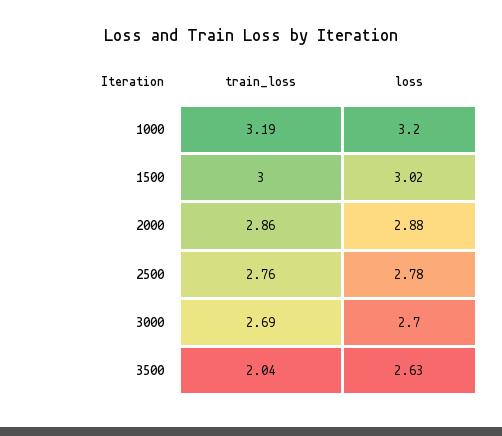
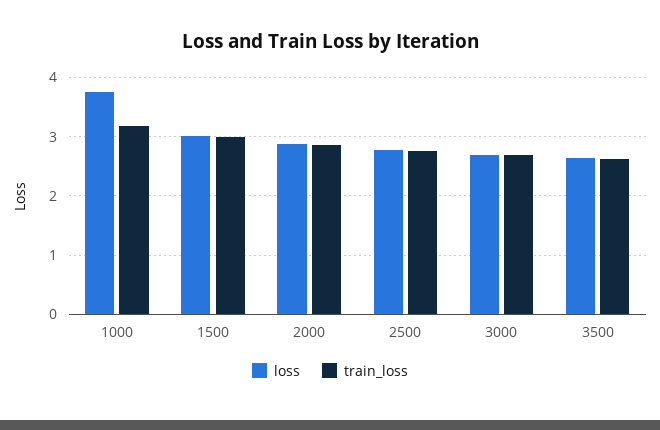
loss, 1000: 3.2 -> 3.8
train_loss, 3500: 2.04 -> 2.6

